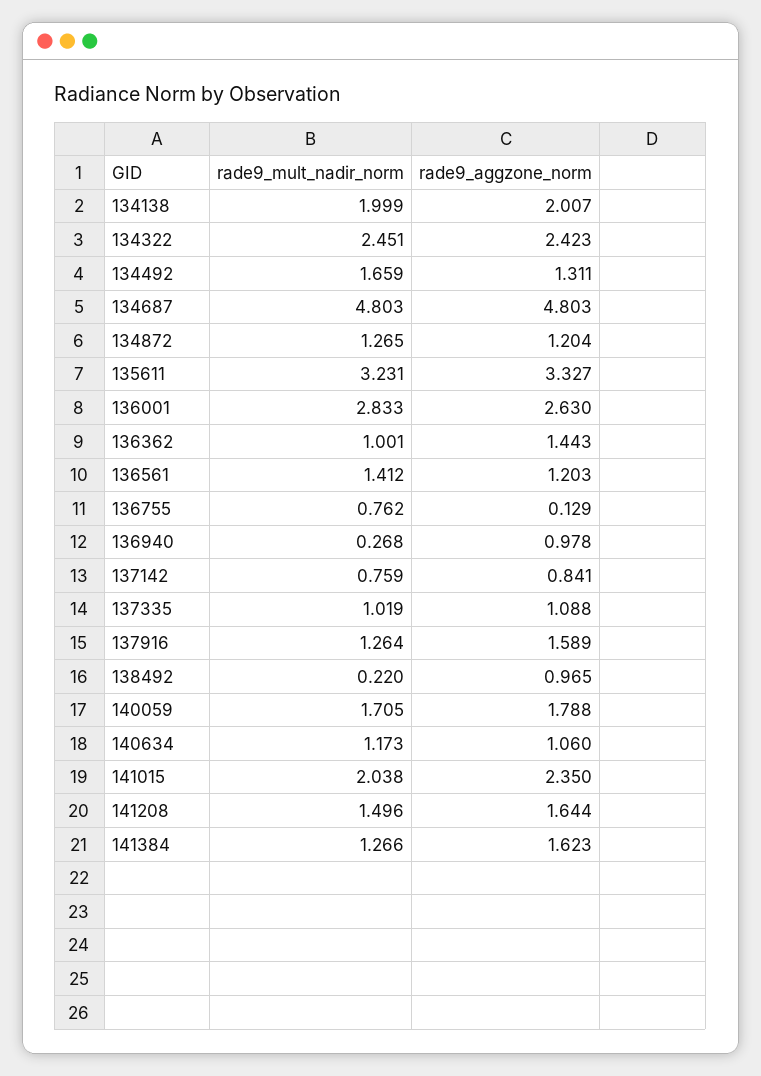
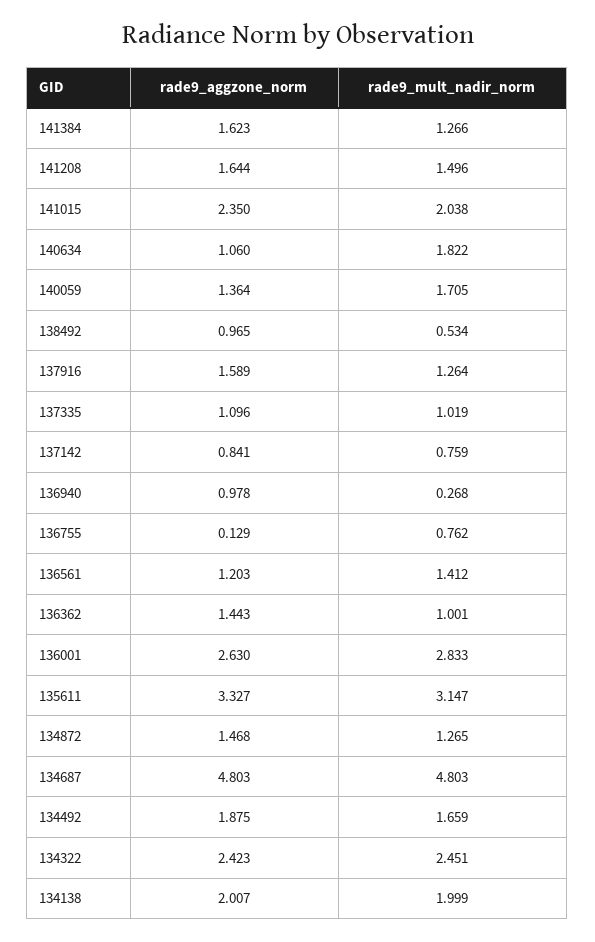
rade9_aggzone_norm, 134492: 1.311 -> 1.875
rade9_aggzone_norm, 134872: 1.204 -> 1.468
rade9_mult_nadir_norm, 135611: 3.231 -> 3.147
rade9_aggzone_norm, 137335: 1.088 -> 1.096
rade9_mult_nadir_norm, 138492: 0.22 -> 0.534
rade9_aggzone_norm, 140059: 1.788 -> 1.364
rade9_mult_nadir_norm, 140634: 1.173 -> 1.822

